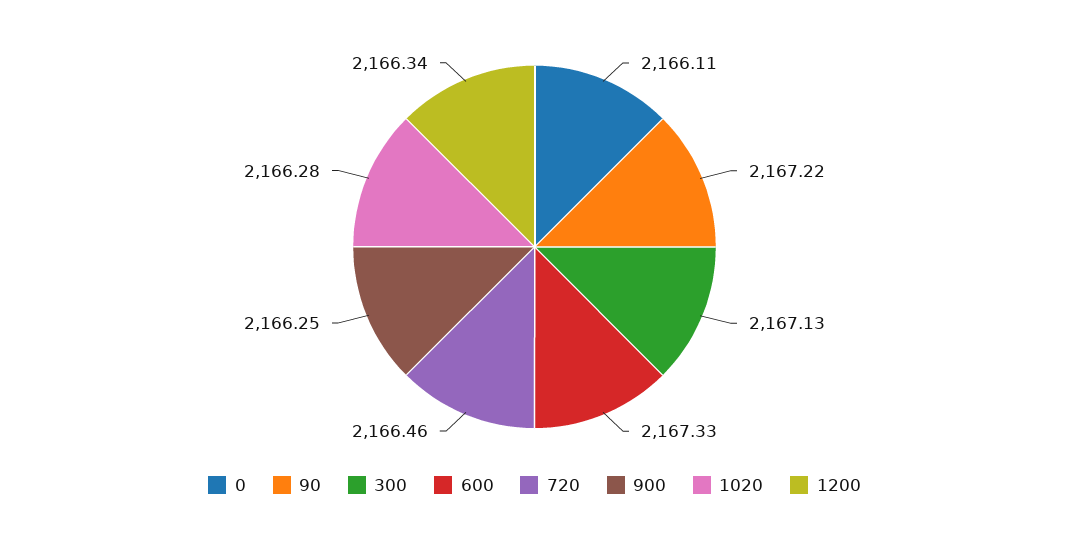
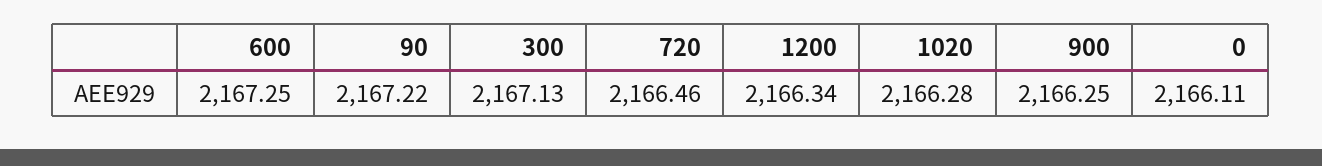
600: 2167.33 -> 2167.25

